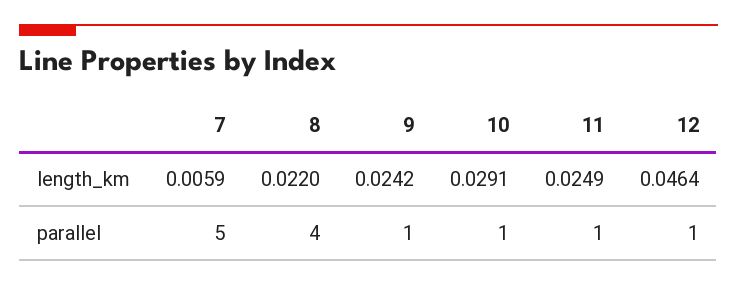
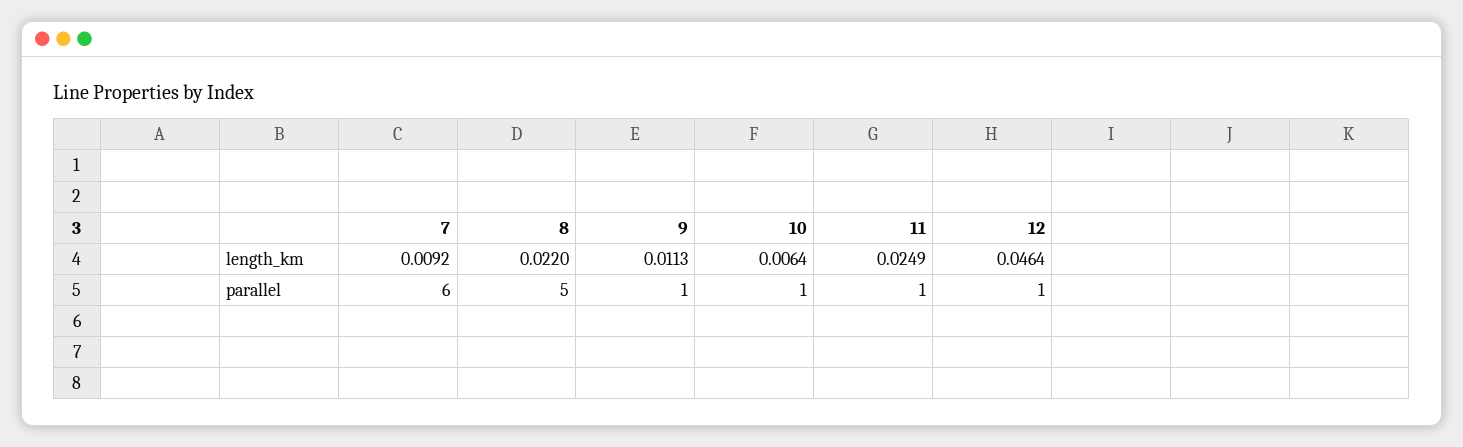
7, length_km: 0.0059 -> 0.0092
9, length_km: 0.0242 -> 0.0113
10, length_km: 0.0291 -> 0.0064
7, parallel: 5 -> 6
8, parallel: 4 -> 5

